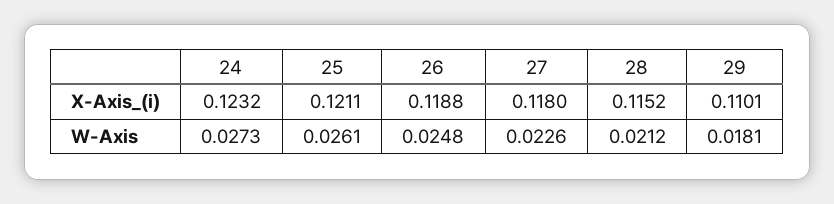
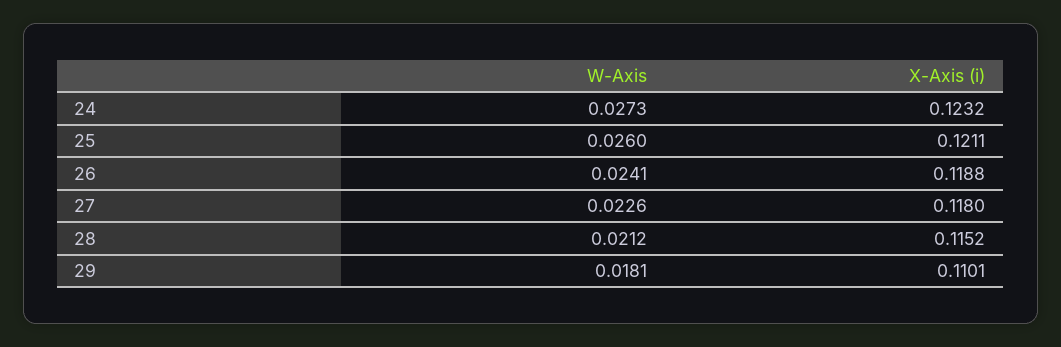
25, W-Axis: 0.0261 -> 0.026
26, W-Axis: 0.0248 -> 0.0241

